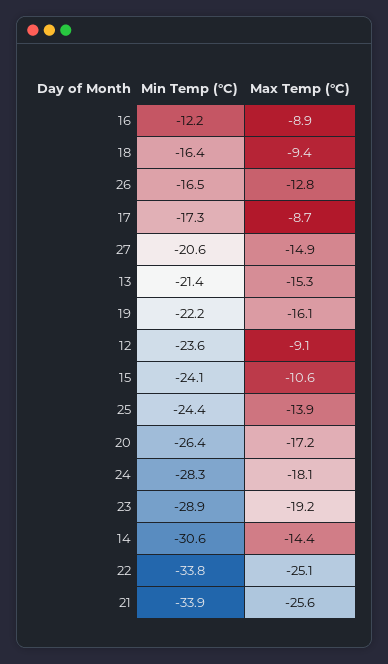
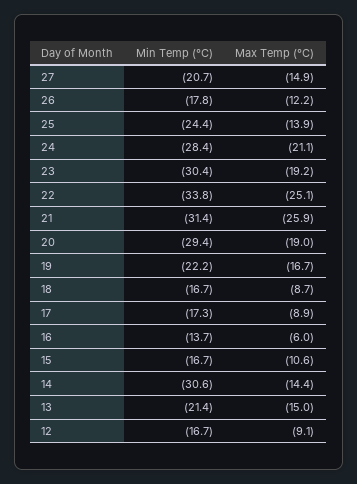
Min Temp (°C), 16: -12.2 -> -13.7
Max Temp (°C), 16: -8.9 -> -6
Min Temp (°C), 18: -16.4 -> -16.7
Max Temp (°C), 18: -9.4 -> -8.7
Min Temp (°C), 26: -16.5 -> -17.8
Max Temp (°C), 26: -12.8 -> -12.2
Max Temp (°C), 17: -8.7 -> -8.9
Min Temp (°C), 27: -20.6 -> -20.7
Max Temp (°C), 13: -15.3 -> -15
Max Temp (°C), 19: -16.1 -> -16.7
Min Temp (°C), 12: -23.6 -> -16.7
Min Temp (°C), 15: -24.1 -> -16.7
Min Temp (°C), 20: -26.4 -> -29.4
Max Temp (°C), 20: -17.2 -> -19
Min Temp (°C), 24: -28.3 -> -28.4
Max Temp (°C), 24: -18.1 -> -21.1
Min Temp (°C), 23: -28.9 -> -30.4
Min Temp (°C), 21: -33.9 -> -31.4
Max Temp (°C), 21: -25.6 -> -25.9

